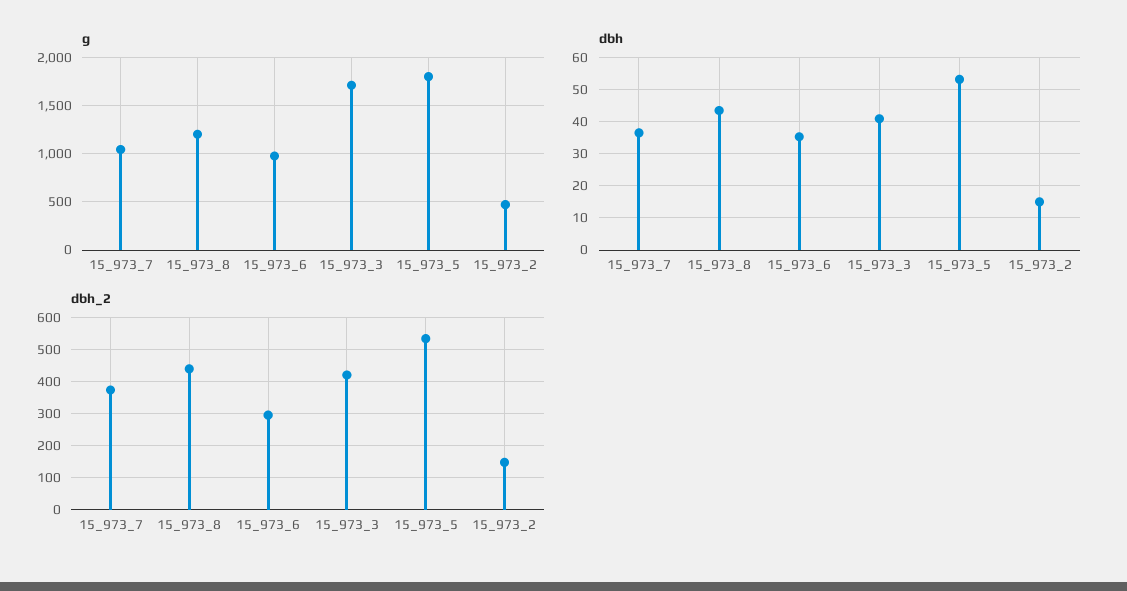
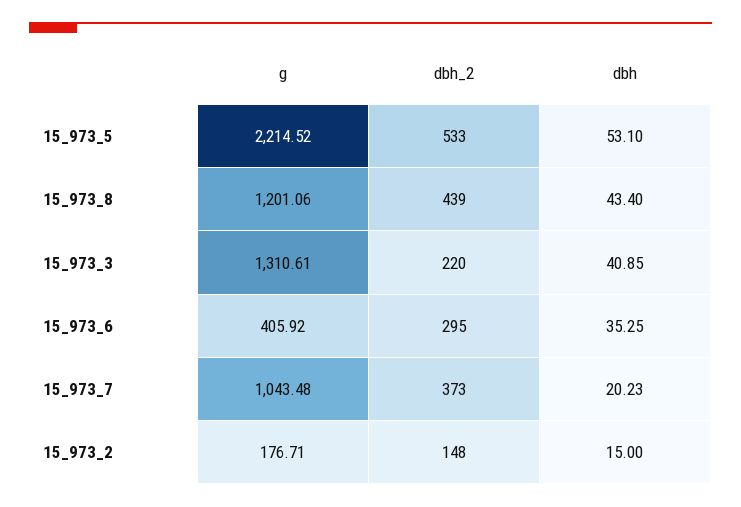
g, 15_973_6: 1000 -> 405.92
g, 15_973_3: 1700 -> 1310.61
g, 15_973_5: 1800 -> 2214.52
g, 15_973_2: 500 -> 176.71
dbh, 15_973_7: 36 -> 20.23
dbh_2, 15_973_3: 420 -> 220

